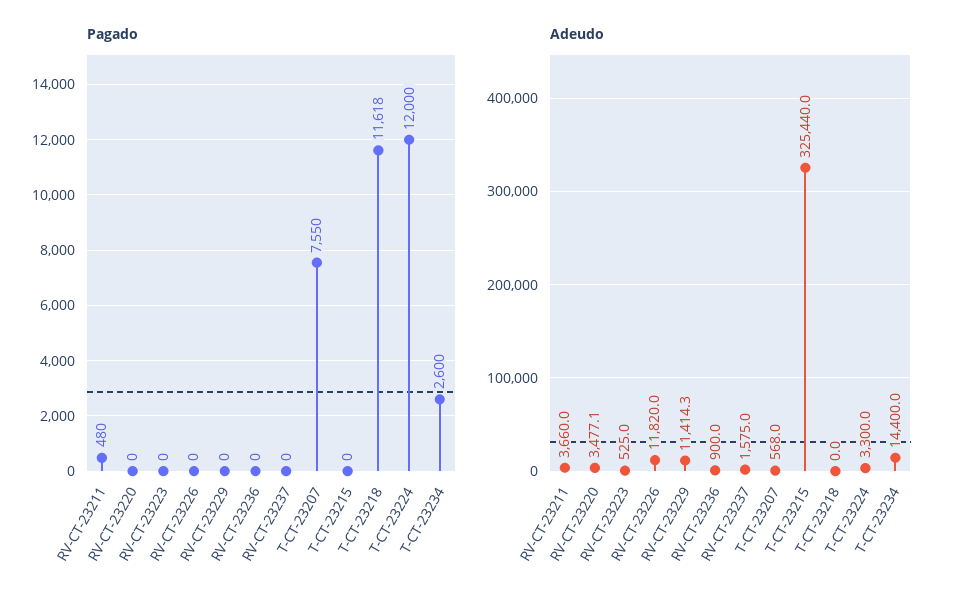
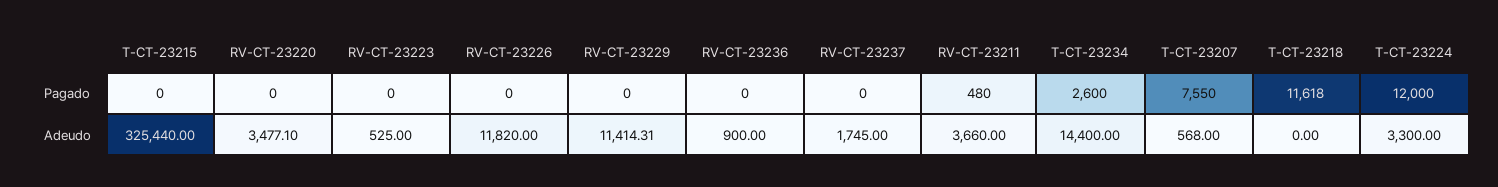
Adeudo, RV-CT-23237: 1575 -> 1745

